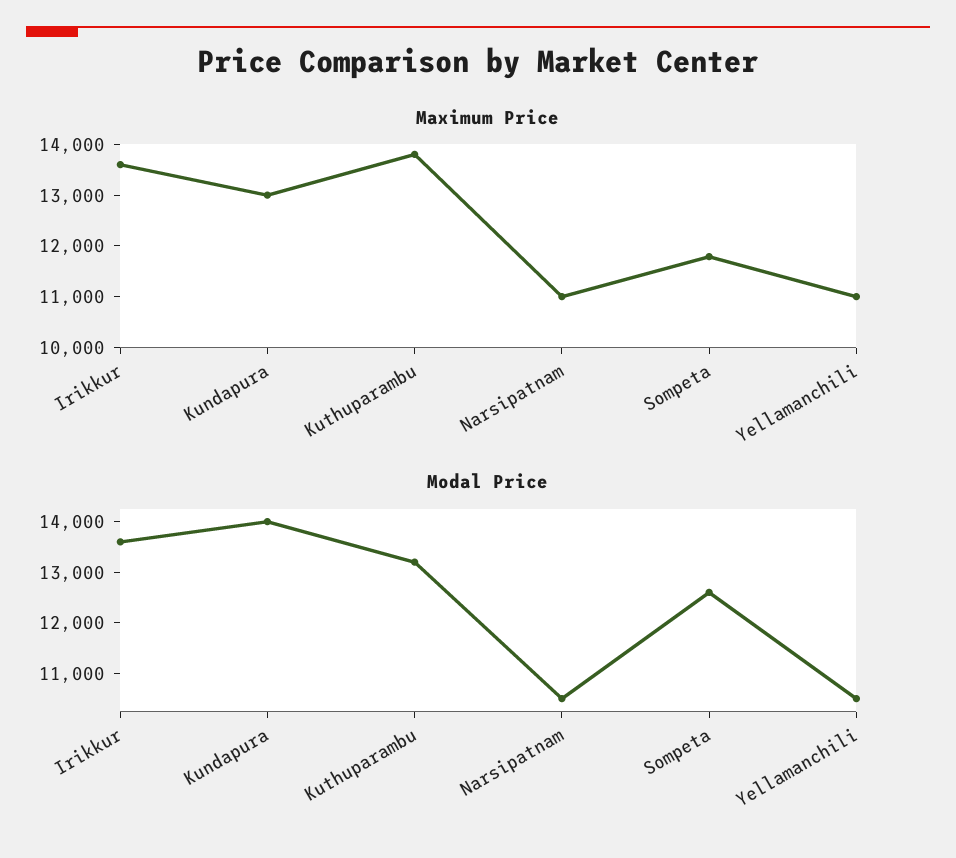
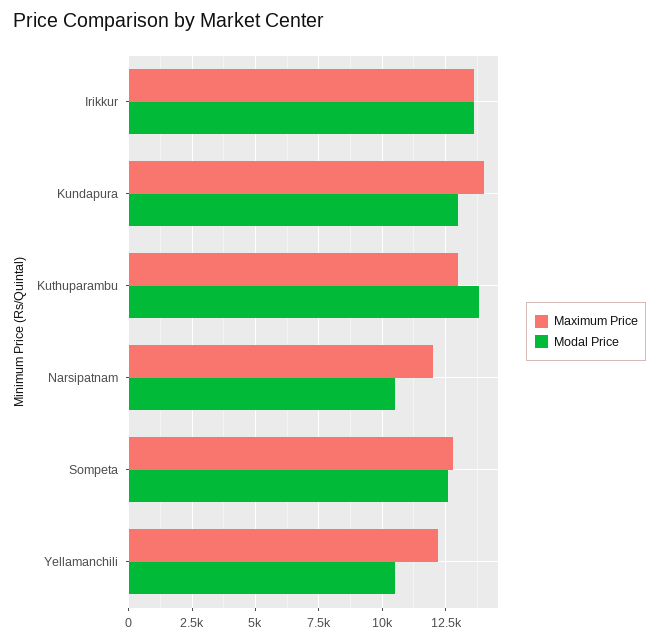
Maximum Price, Kundapura: 13000 -> 14000
Maximum Price, Kuthuparambu: 13800 -> 13000
Maximum Price, Narsipatnam: 11000 -> 12000
Maximum Price, Sompeta: 11800 -> 12750
Maximum Price, Yellamanchili: 11000 -> 12250
Modal Price, Kundapura: 14000 -> 13000
Modal Price, Kuthuparambu: 13200 -> 13750

